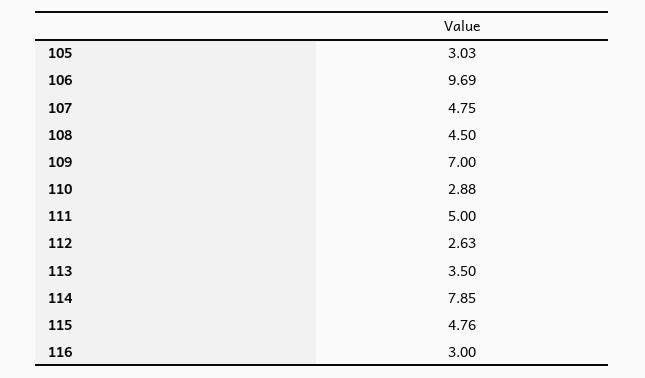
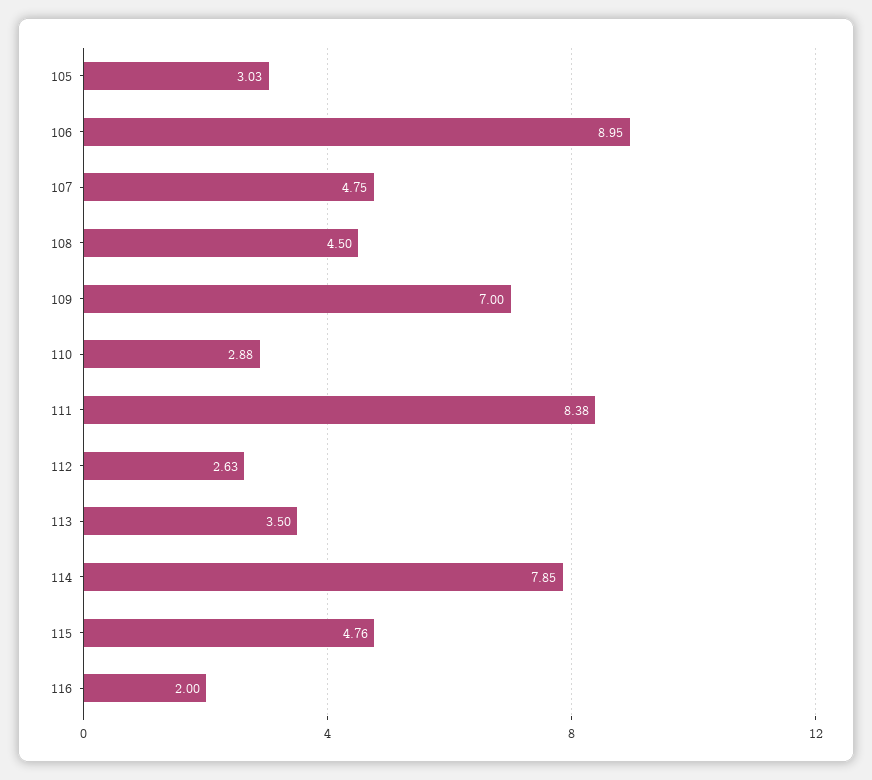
106: 9.69 -> 8.95
111: 5 -> 8.38
116: 3 -> 2

